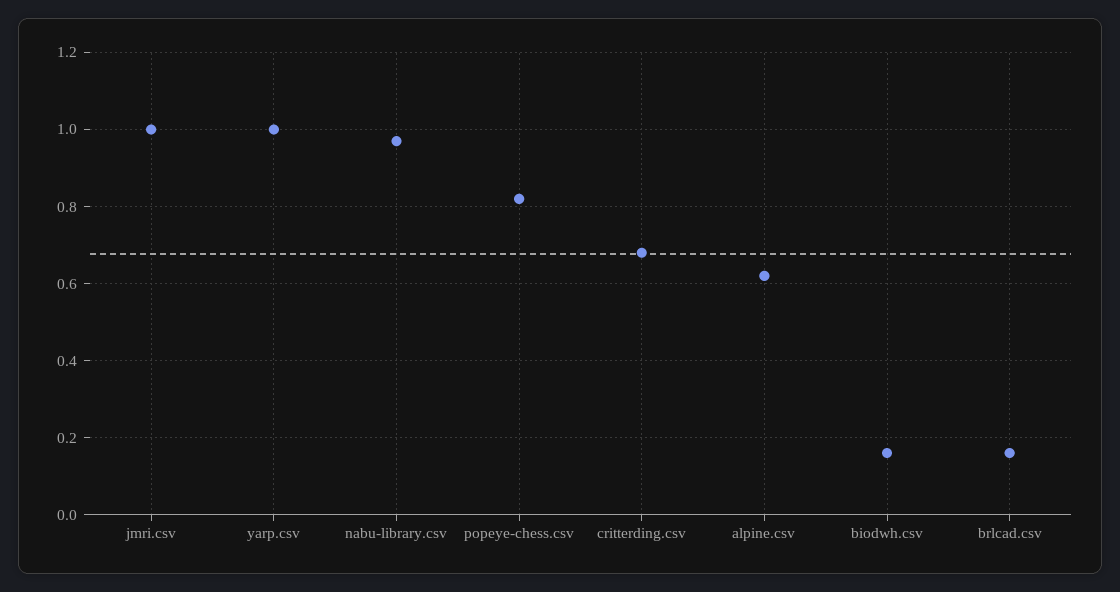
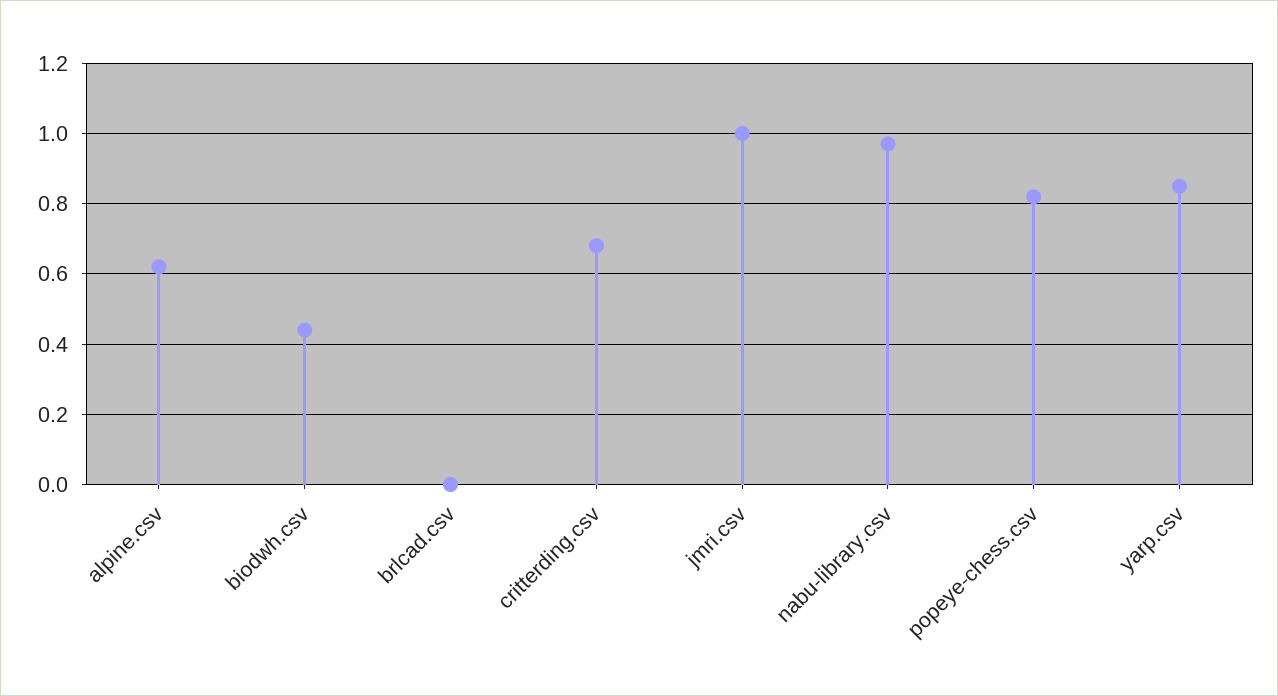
yarp.csv: 1 -> 0.85
biodwh.csv: 0.15 -> 0.45
brlcad.csv: 0.15 -> 0

